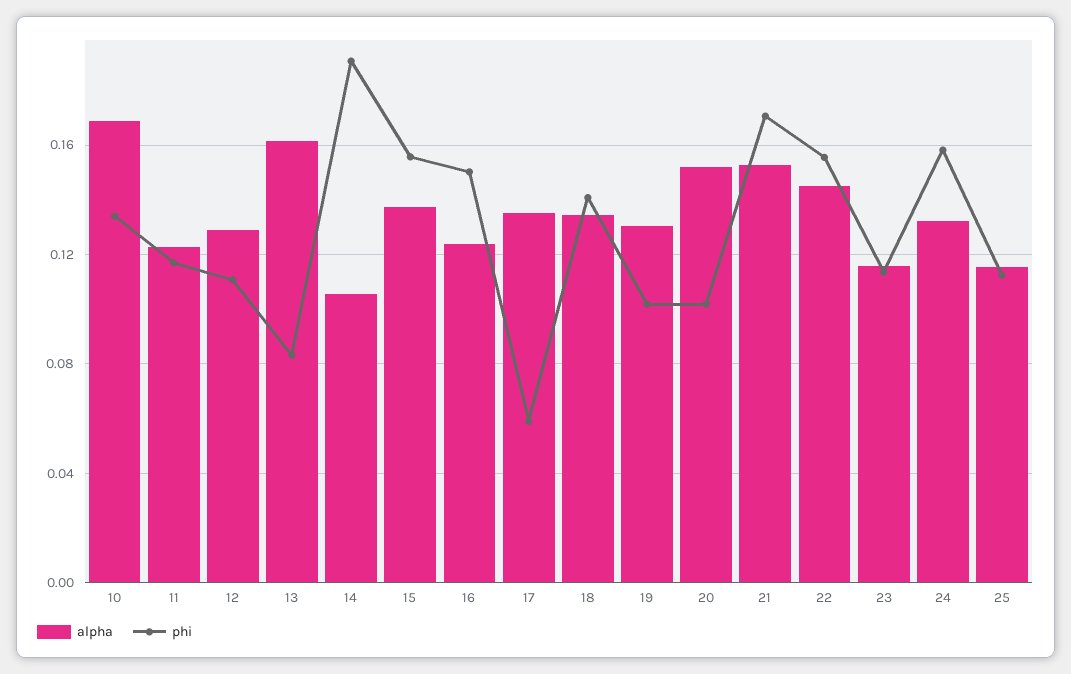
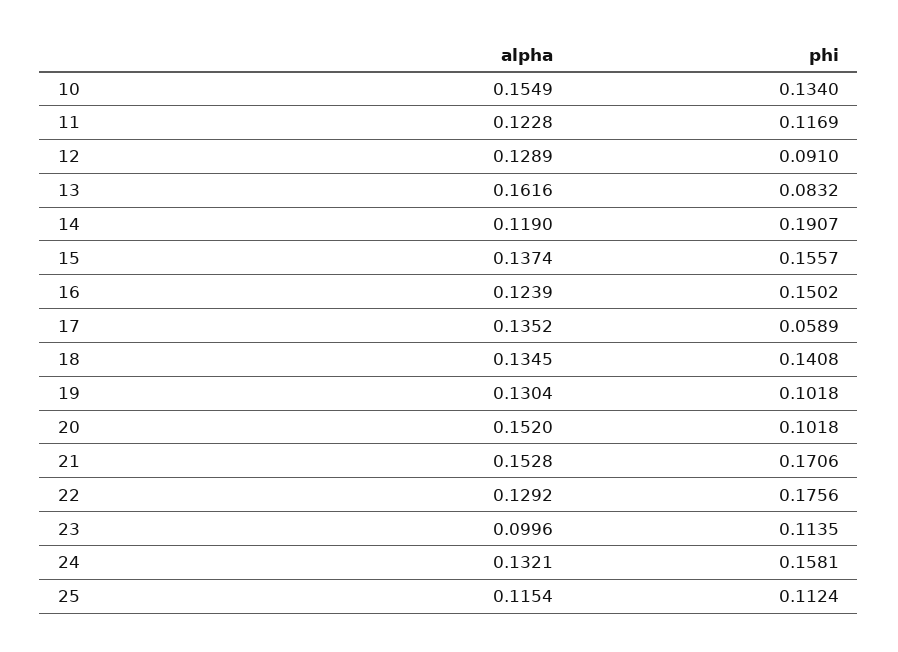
alpha, 10: 0.17 -> 0.1549
phi, 12: 0.11 -> 0.091
alpha, 14: 0.105 -> 0.119
alpha, 22: 0.145 -> 0.1292
phi, 22: 0.155 -> 0.1756
alpha, 23: 0.115 -> 0.0996

